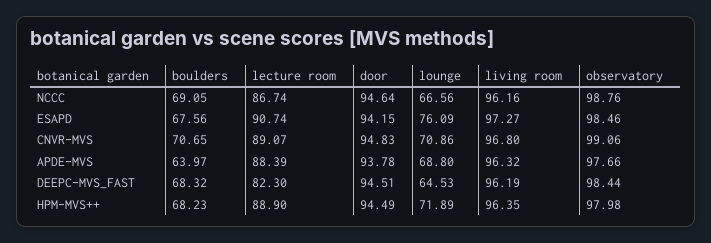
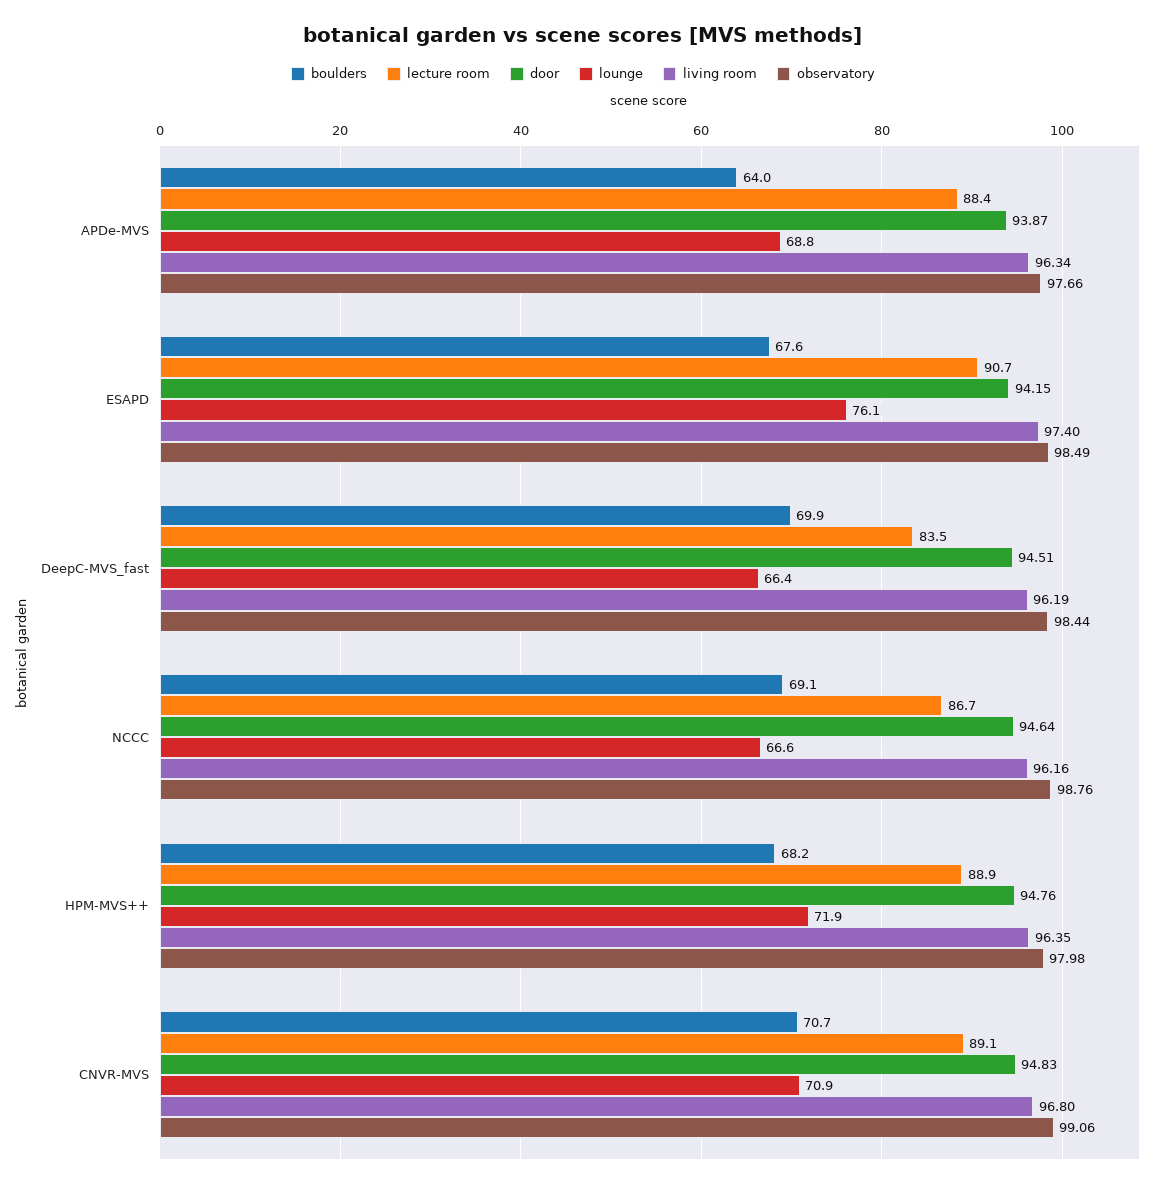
living room, ESAPD: 97.27 -> 97.4
observatory, ESAPD: 98.46 -> 98.49
door, APDE-MVS: 93.78 -> 93.87
living room, APDE-MVS: 96.32 -> 96.34
boulders, DEEPC-MVS_FAST: 68.32 -> 69.9
lecture room, DEEPC-MVS_FAST: 82.3 -> 83.5
lounge, DEEPC-MVS_FAST: 64.53 -> 66.4
door, HPM-MVS++: 94.49 -> 94.76

